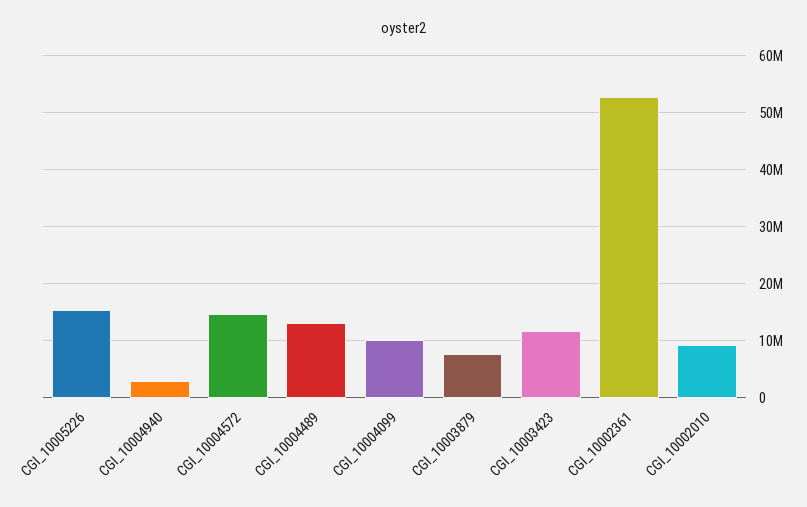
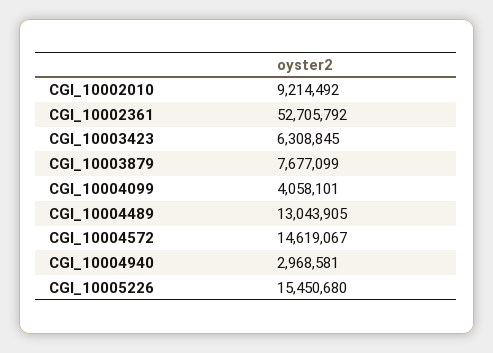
CGI_10004099: 10000000 -> 4058101
CGI_10003423: 12000000 -> 6308845

